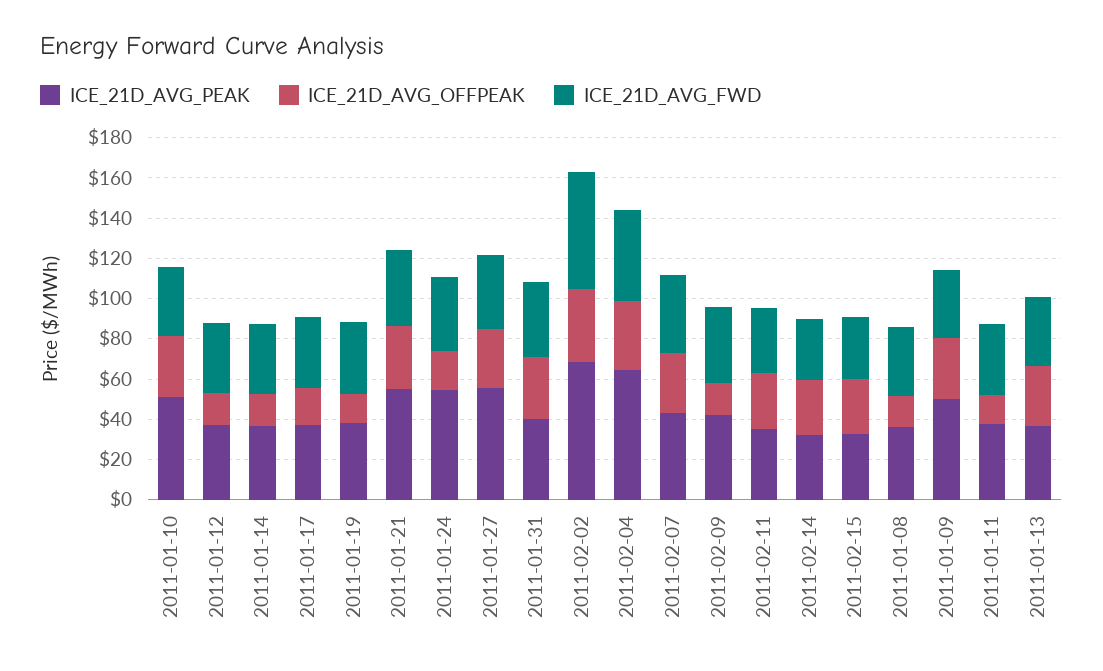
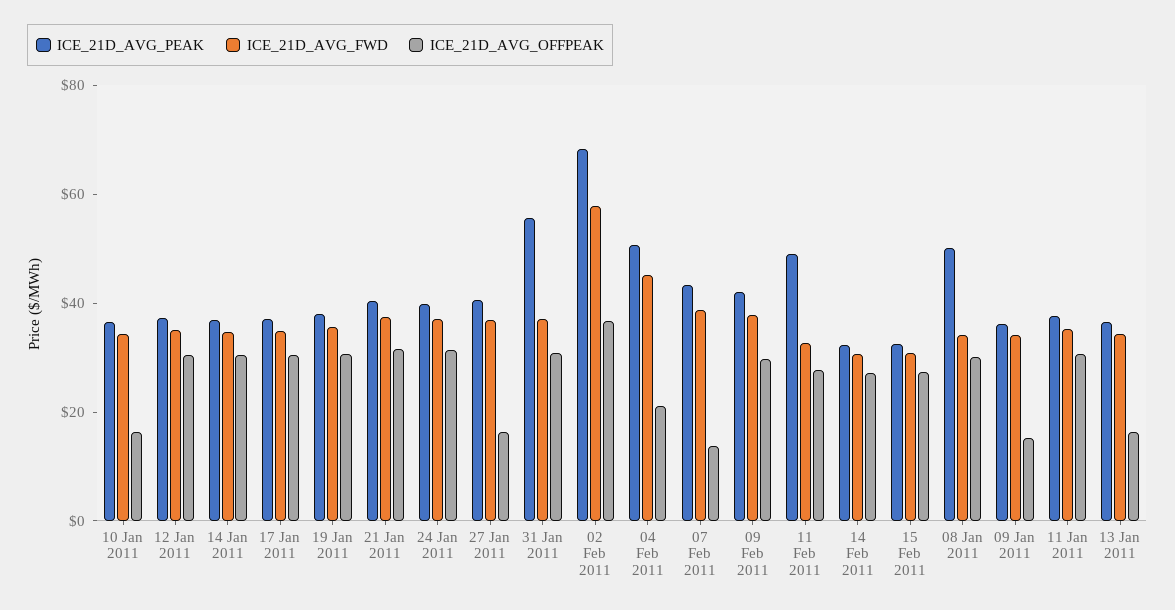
ICE_21D_AVG_PEAK, 2011-01-10: 50 -> 35
ICE_21D_AVG_OFFPEAK, 2011-01-10: 30 -> 15
ICE_21D_AVG_OFFPEAK, 2011-01-12: 15 -> 30
ICE_21D_AVG_OFFPEAK, 2011-01-14: 15 -> 30
ICE_21D_AVG_OFFPEAK, 2011-01-17: 20 -> 30
ICE_21D_AVG_OFFPEAK, 2011-01-19: 15 -> 30
ICE_21D_AVG_PEAK, 2011-01-21: 55 -> 40
ICE_21D_AVG_PEAK, 2011-01-24: 55 -> 40
ICE_21D_AVG_OFFPEAK, 2011-01-24: 20 -> 30
ICE_21D_AVG_PEAK, 2011-01-27: 55 -> 40
ICE_21D_AVG_OFFPEAK, 2011-01-27: 30 -> 15
ICE_21D_AVG_PEAK, 2011-01-31: 40 -> 55
ICE_21D_AVG_PEAK, 2011-02-04: 65 -> 50
ICE_21D_AVG_OFFPEAK, 2011-02-04: 35 -> 20
ICE_21D_AVG_OFFPEAK, 2011-02-07: 30 -> 15
ICE_21D_AVG_OFFPEAK, 2011-02-09: 15 -> 30
ICE_21D_AVG_PEAK, 2011-02-11: 35 -> 50
ICE_21D_AVG_PEAK, 2011-01-08: 35 -> 50
ICE_21D_AVG_OFFPEAK, 2011-01-08: 15 -> 30
ICE_21D_AVG_PEAK, 2011-01-09: 50 -> 35
ICE_21D_AVG_OFFPEAK, 2011-01-09: 30 -> 15
ICE_21D_AVG_OFFPEAK, 2011-01-11: 15 -> 30
ICE_21D_AVG_OFFPEAK, 2011-01-13: 30 -> 15

